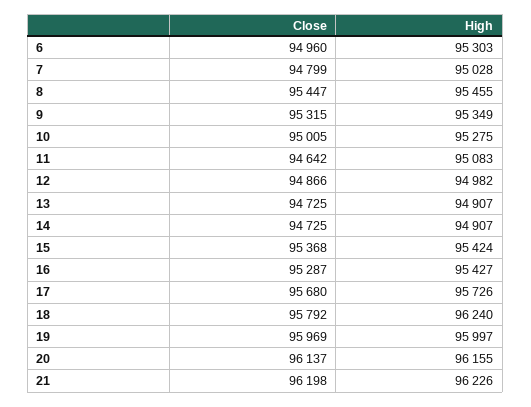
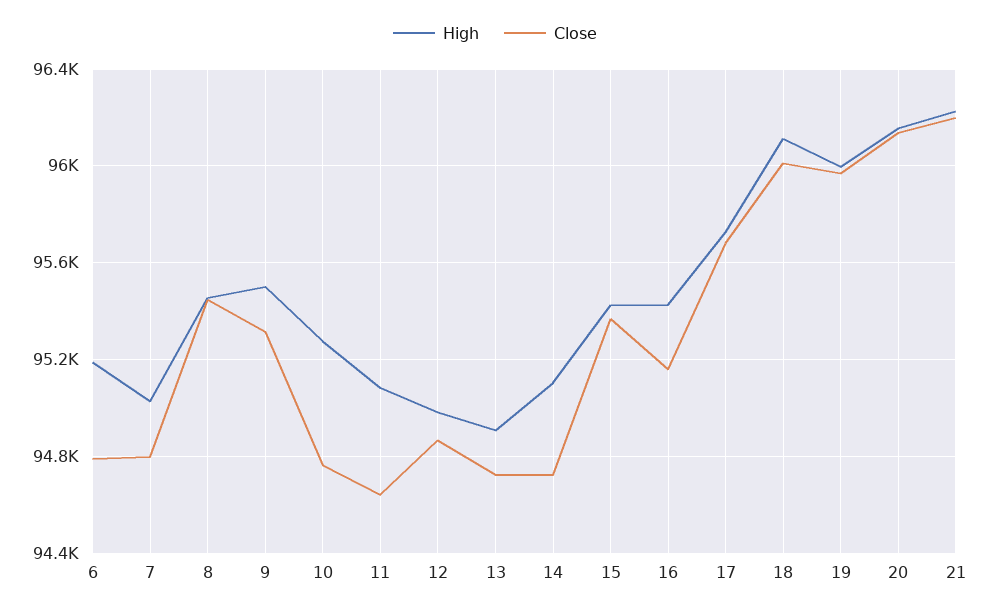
Close, 6: 94960 -> 94800
High, 6: 95303 -> 95200
High, 9: 95349 -> 95500
Close, 10: 95005 -> 94750
High, 14: 94907 -> 95100
Close, 16: 95287 -> 95150
Close, 18: 95792 -> 96000
High, 18: 96240 -> 96100

